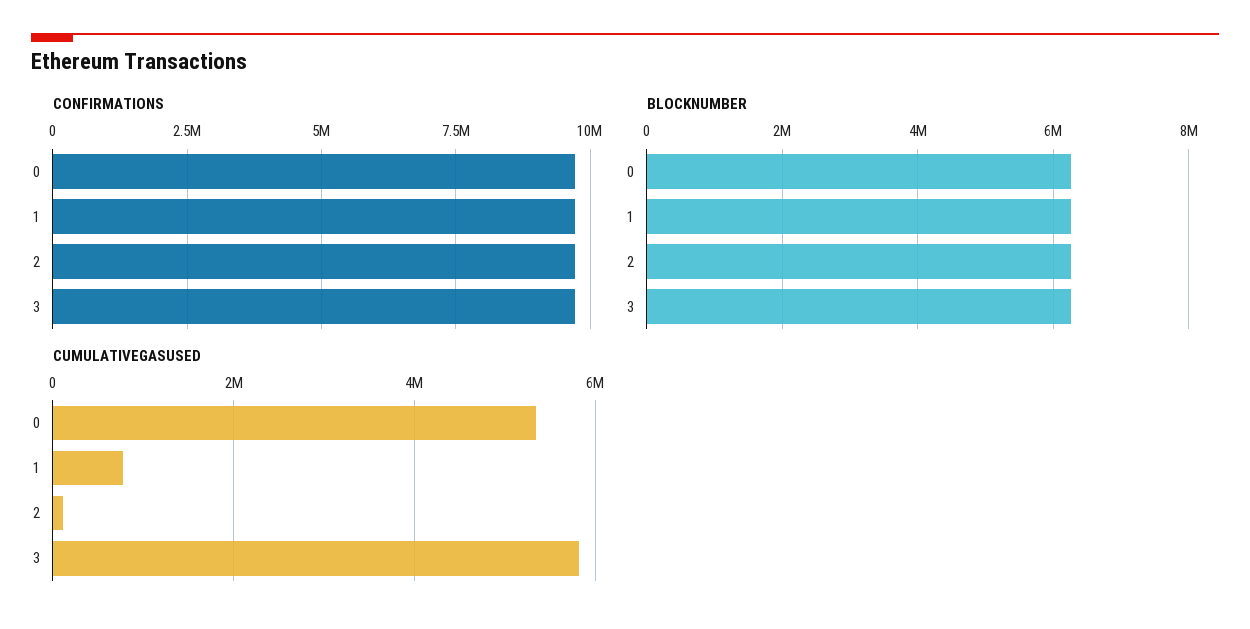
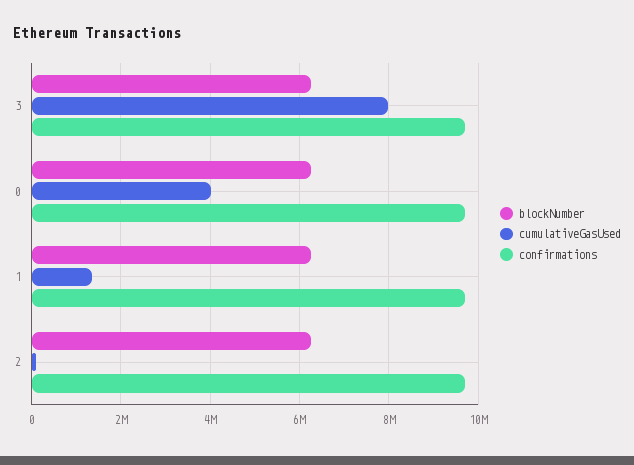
CUMULATIVEGASUSED, 0: 5400000 -> 4000000
CUMULATIVEGASUSED, 1: 800000 -> 1400000
CUMULATIVEGASUSED, 3: 5800000 -> 8000000

